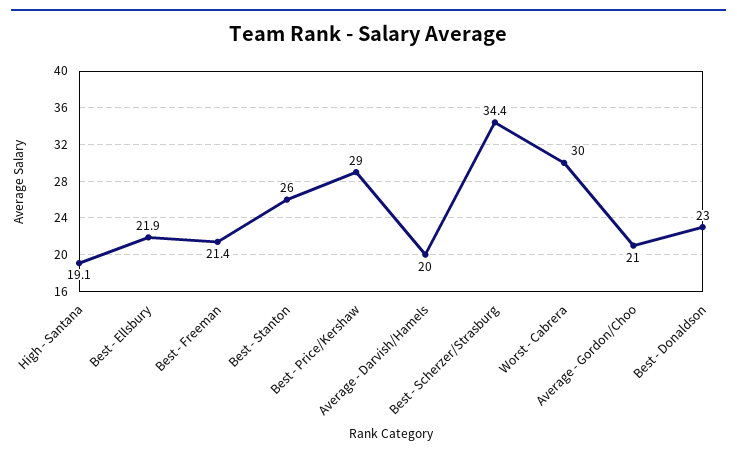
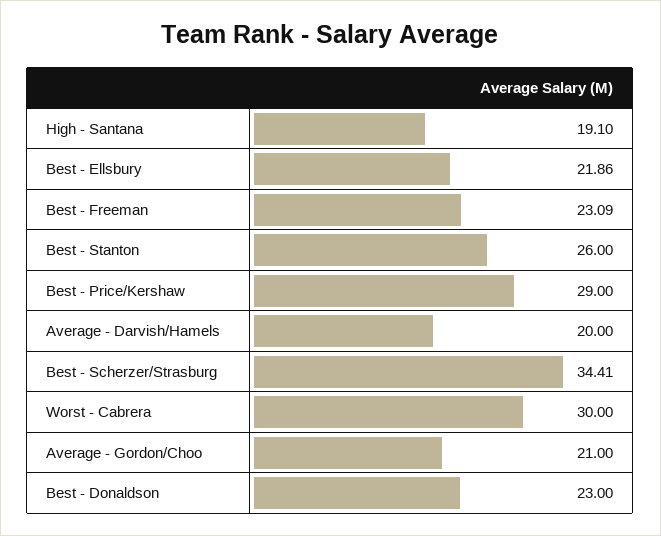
Best - Freeman: 21.4 -> 23.09

